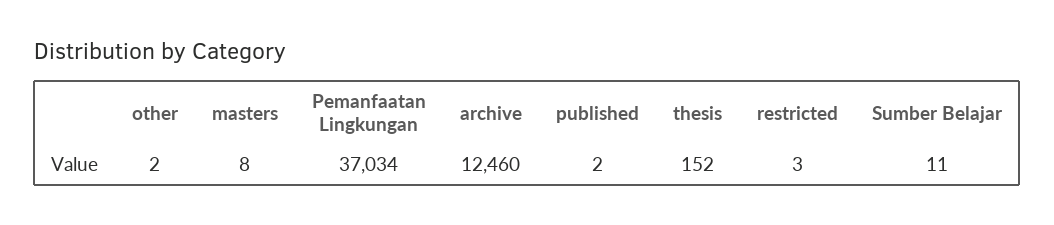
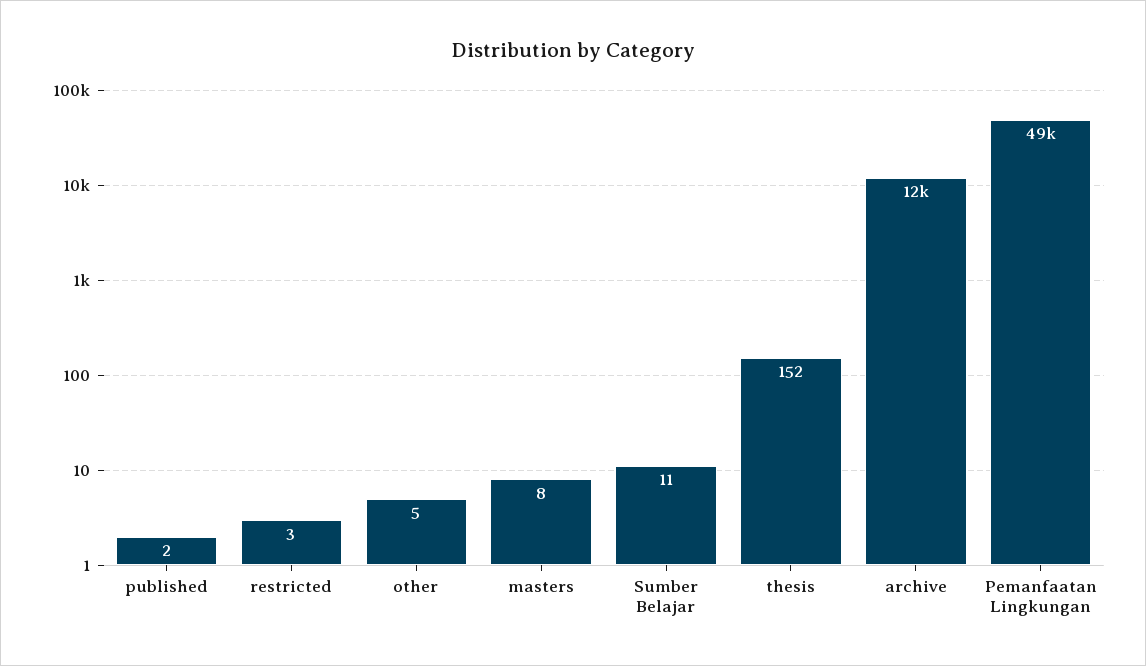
other: 2 -> 5
Pemanfaatan Lingkungan: 37034 -> 49000

